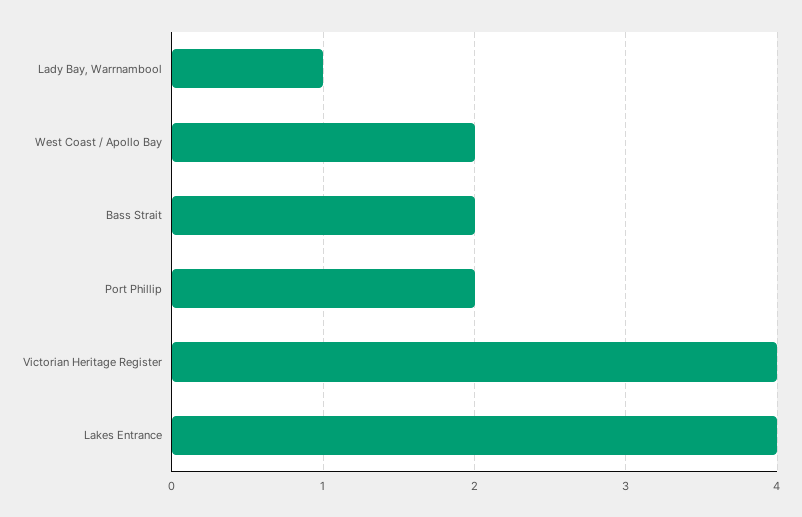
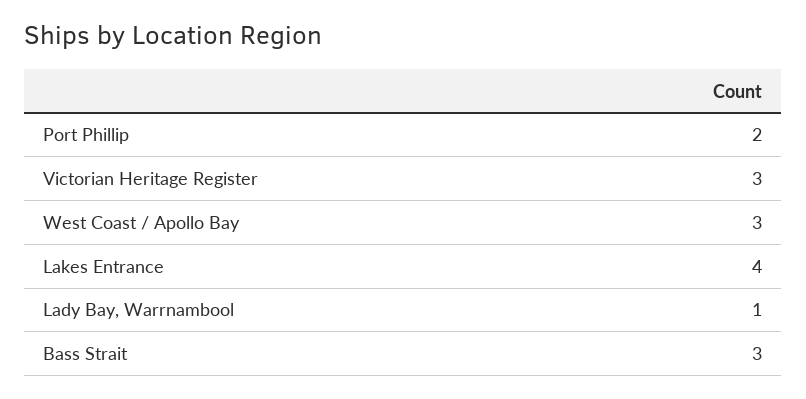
West Coast / Apollo Bay: 2 -> 3
Bass Strait: 2 -> 3
Victorian Heritage Register: 4 -> 3

